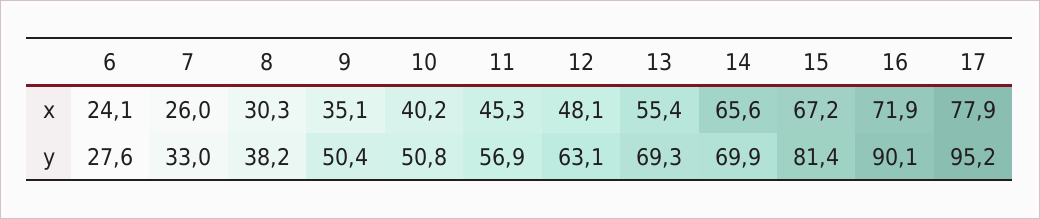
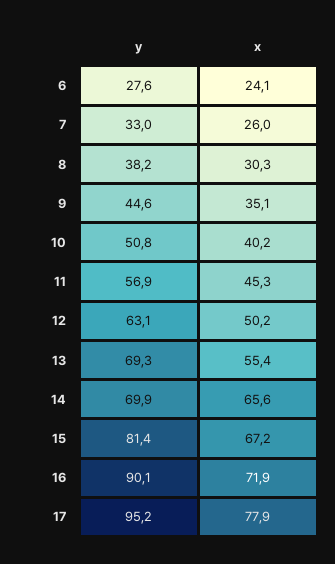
12, x: 48.1 -> 50.2
9, y: 50.4 -> 44.6

